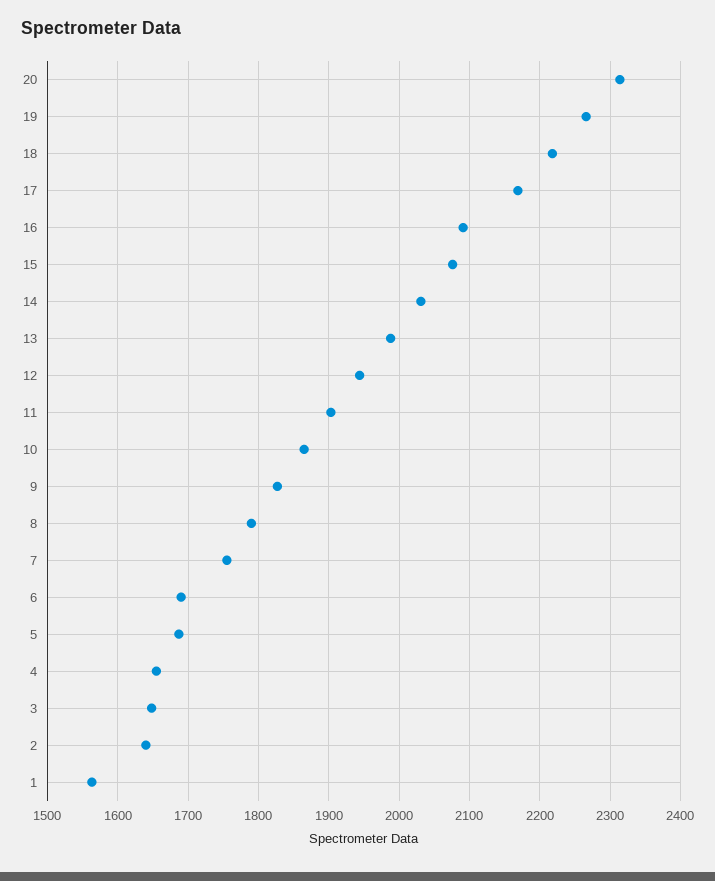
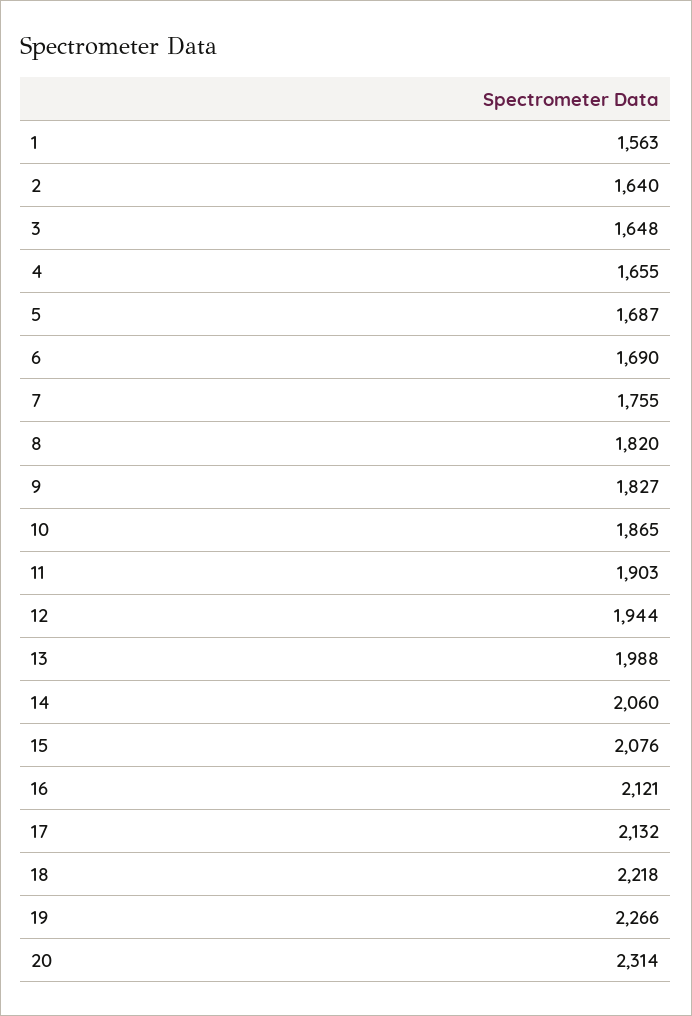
17: 2170 -> 2132
16: 2090 -> 2121
14: 2030 -> 2060
8: 1790 -> 1820

